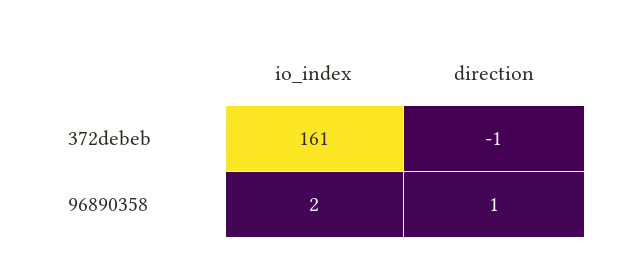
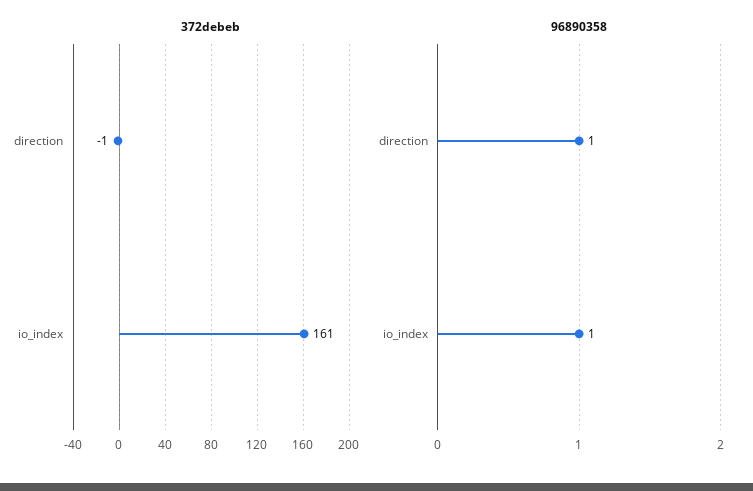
96890358, io_index: 2 -> 1

